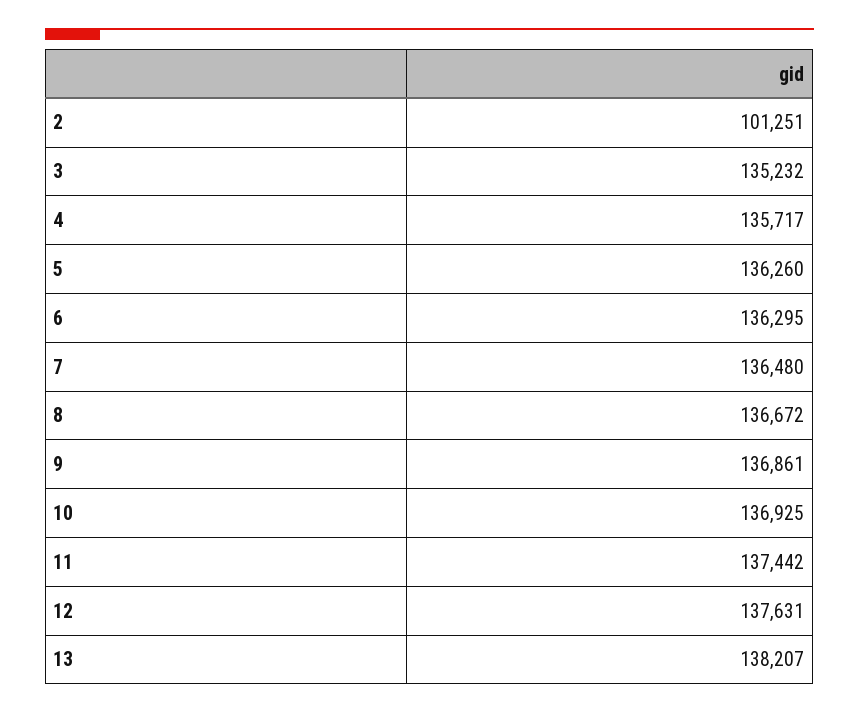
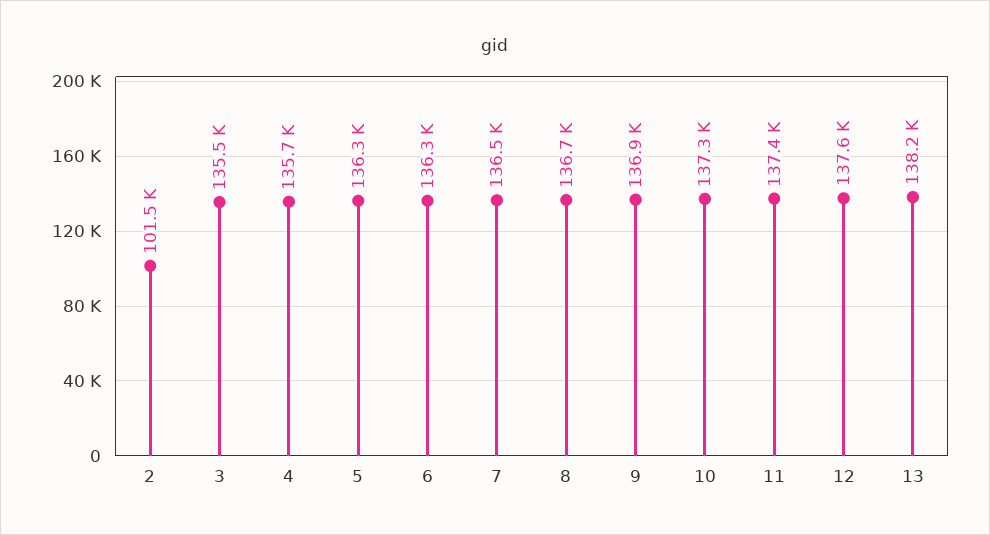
2: 101251 -> 101500
3: 135232 -> 135500
10: 136925 -> 137300

